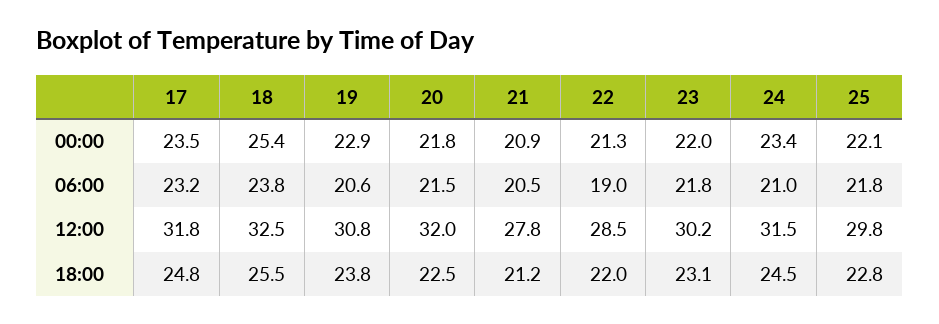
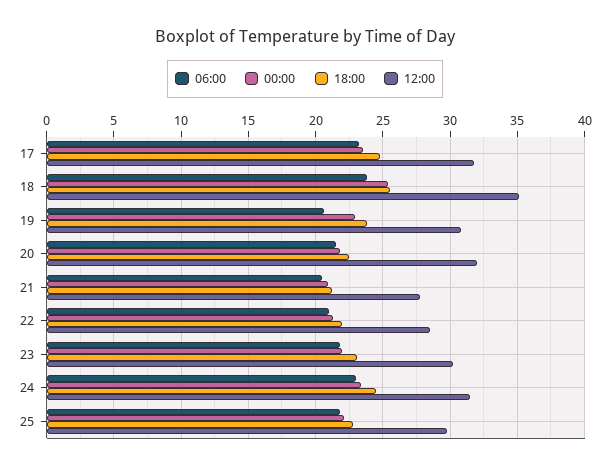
06:00, 22: 19 -> 21
06:00, 24: 21 -> 23
12:00, 18: 32.5 -> 35

